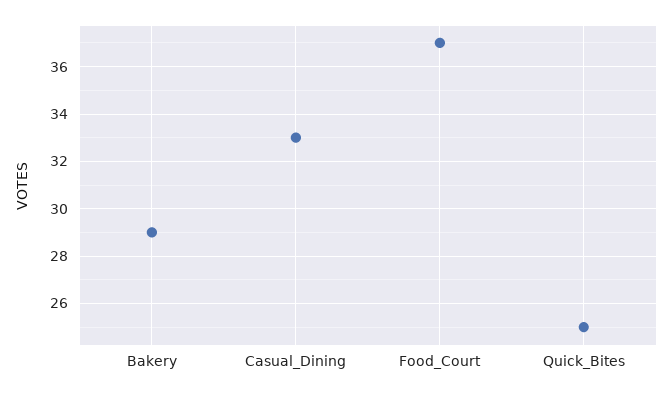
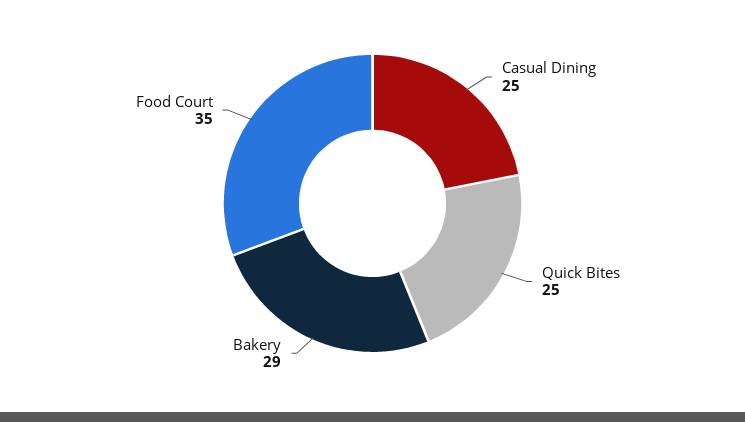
Casual_Dining: 33 -> 25
Food_Court: 37 -> 35

